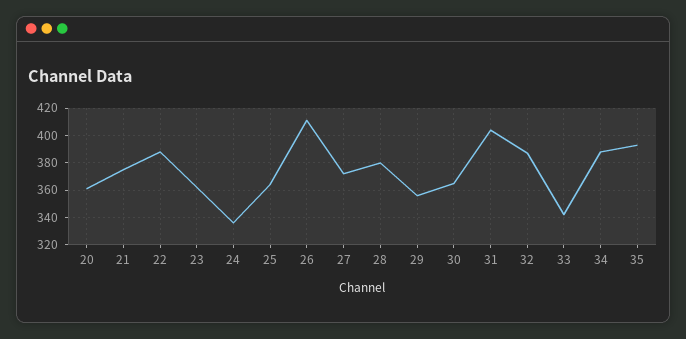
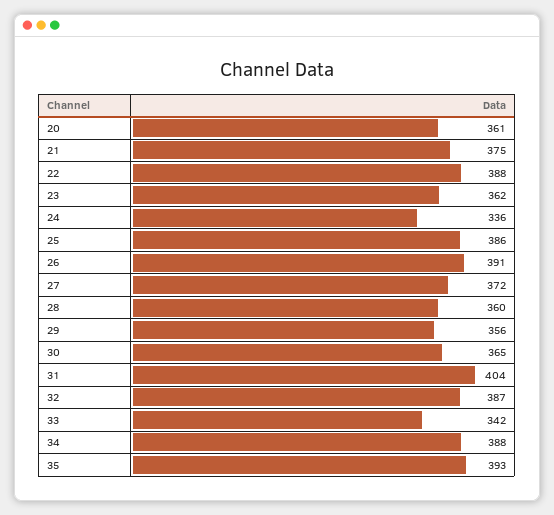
25: 365 -> 386
26: 410 -> 391
28: 380 -> 360

